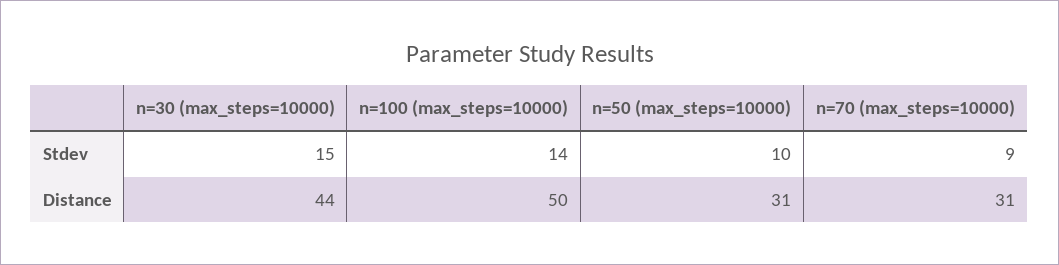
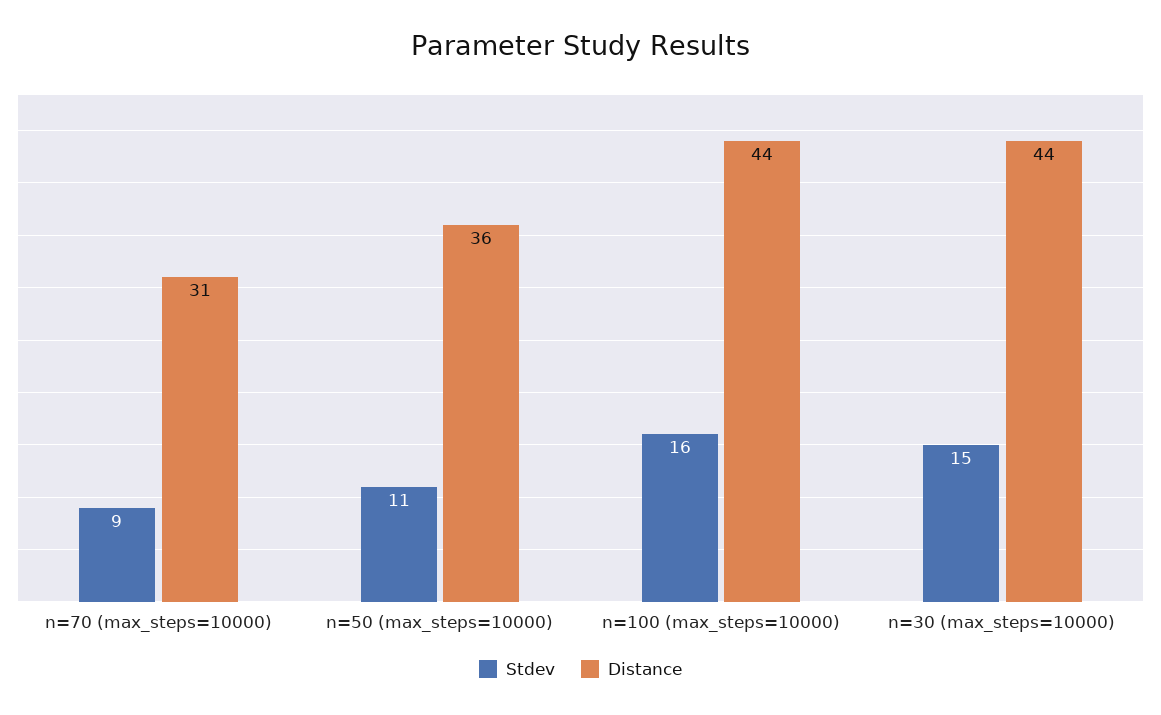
Stdev, n=100 (max_steps=10000): 14 -> 16
Stdev, n=50 (max_steps=10000): 10 -> 11
Distance, n=100 (max_steps=10000): 50 -> 44
Distance, n=50 (max_steps=10000): 31 -> 36

